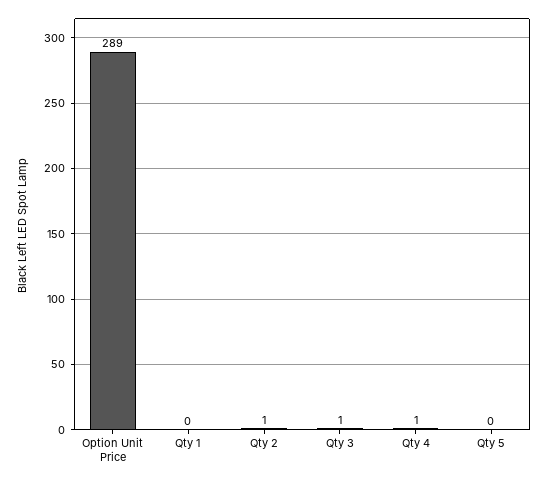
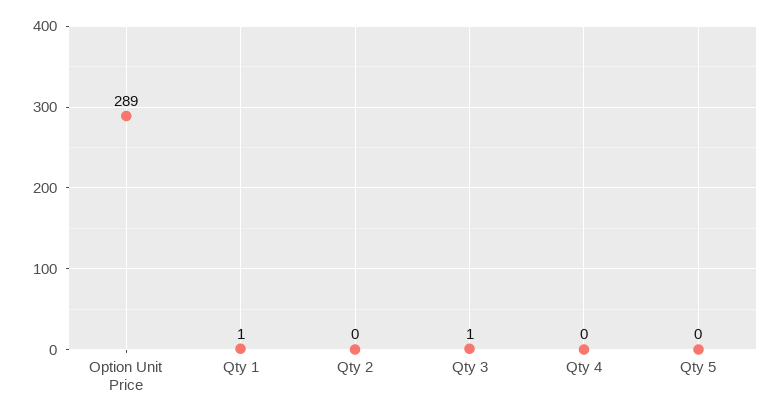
Qty 1: 0 -> 1
Qty 2: 1 -> 0
Qty 4: 1 -> 0

